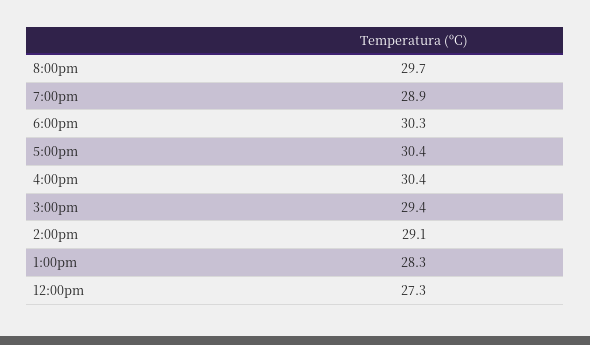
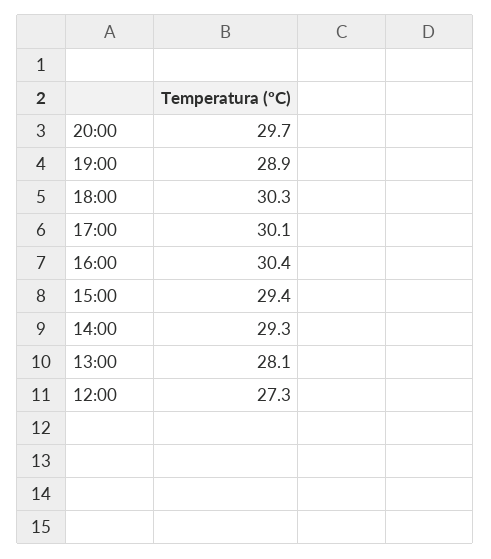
5:00pm: 30.4 -> 30.1
2:00pm: 29.1 -> 29.3
1:00pm: 28.3 -> 28.1

